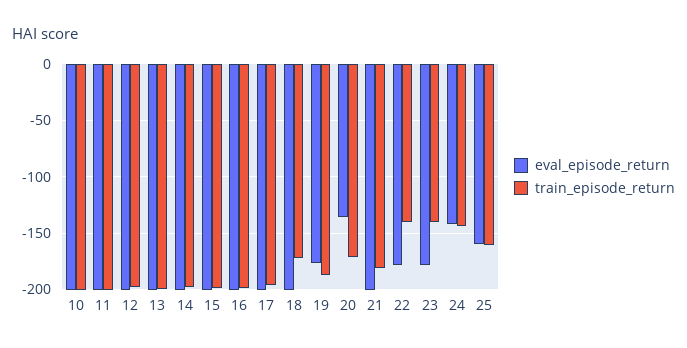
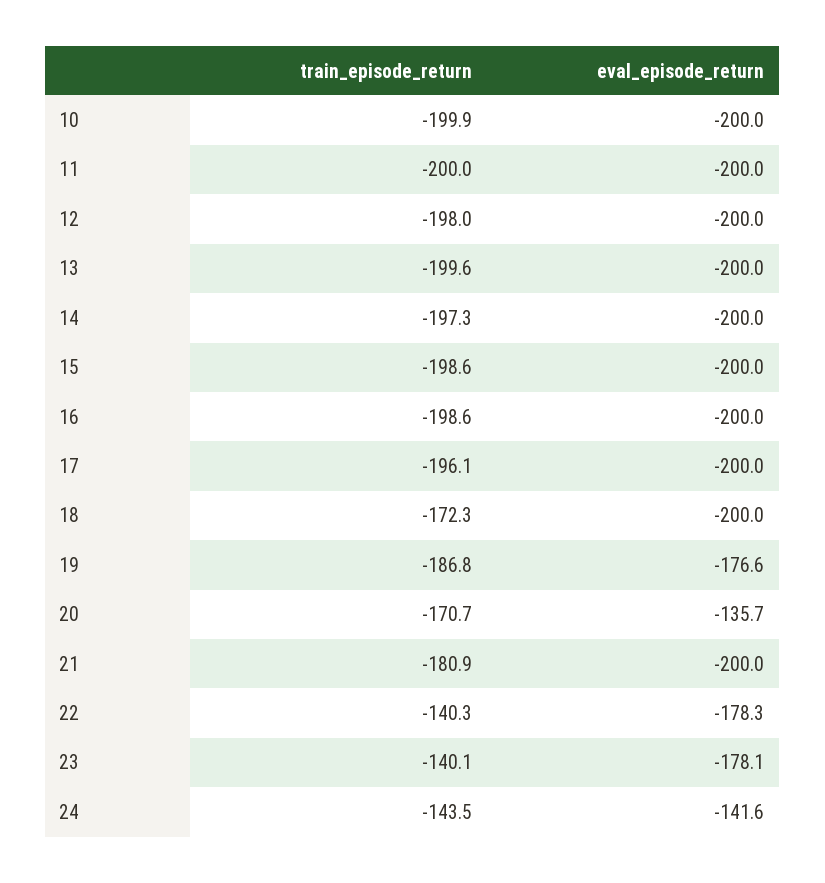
eval_episode_return, 25: -160 -> none
train_episode_return, 25: -160 -> none

